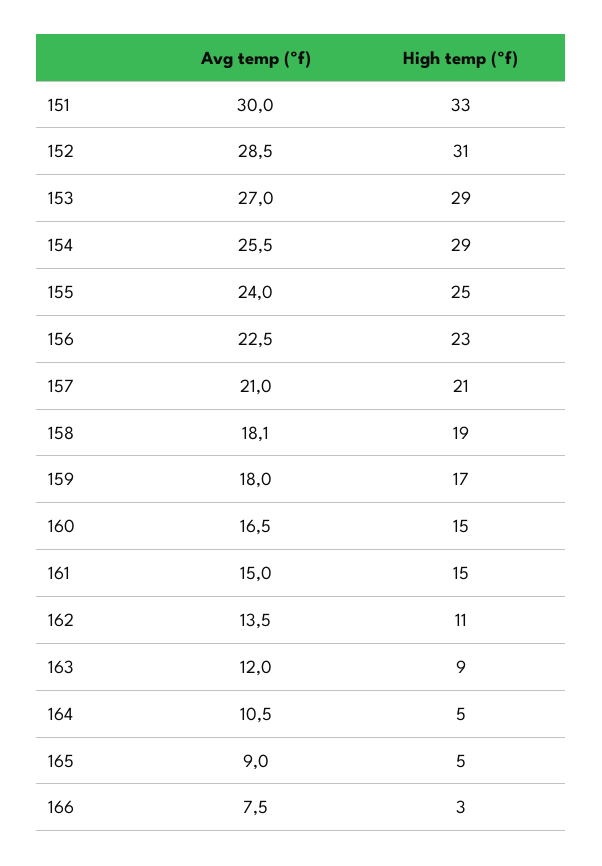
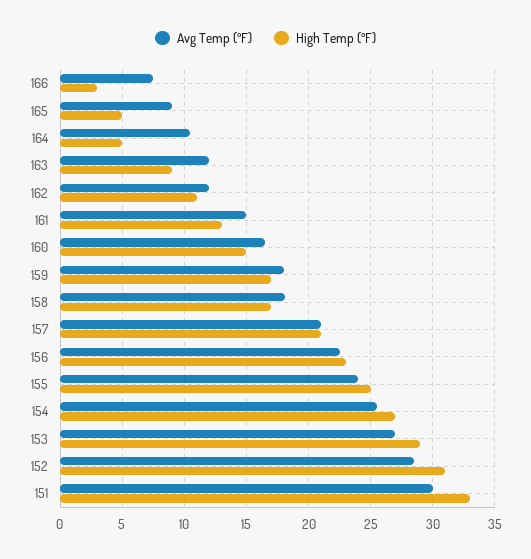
High temp (ºf), 154: 29 -> 27
High temp (ºf), 158: 19 -> 17
High temp (ºf), 161: 15 -> 13
Avg temp (ºf), 162: 13.5 -> 12

